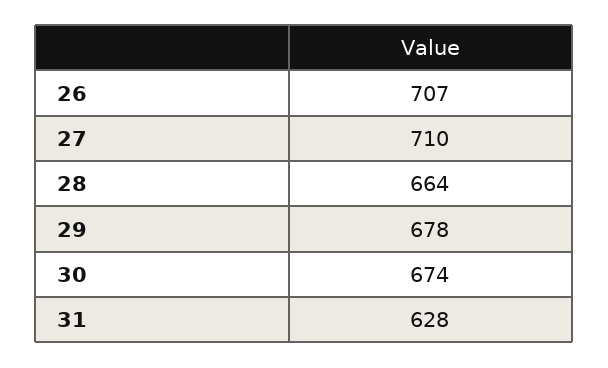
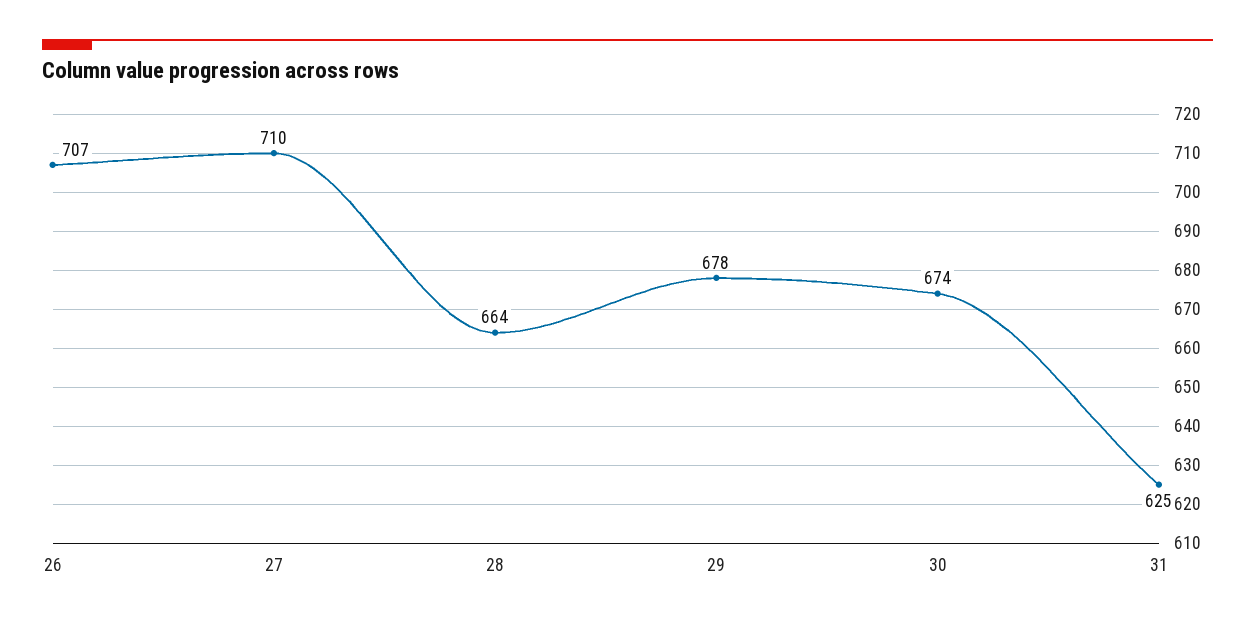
31: 628 -> 625

